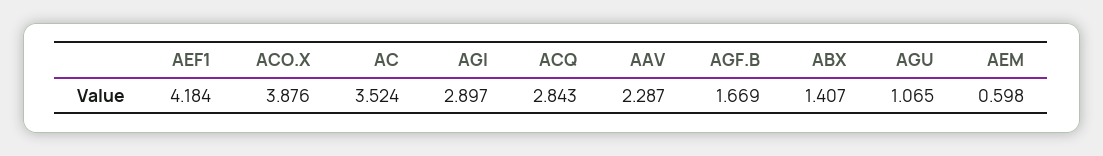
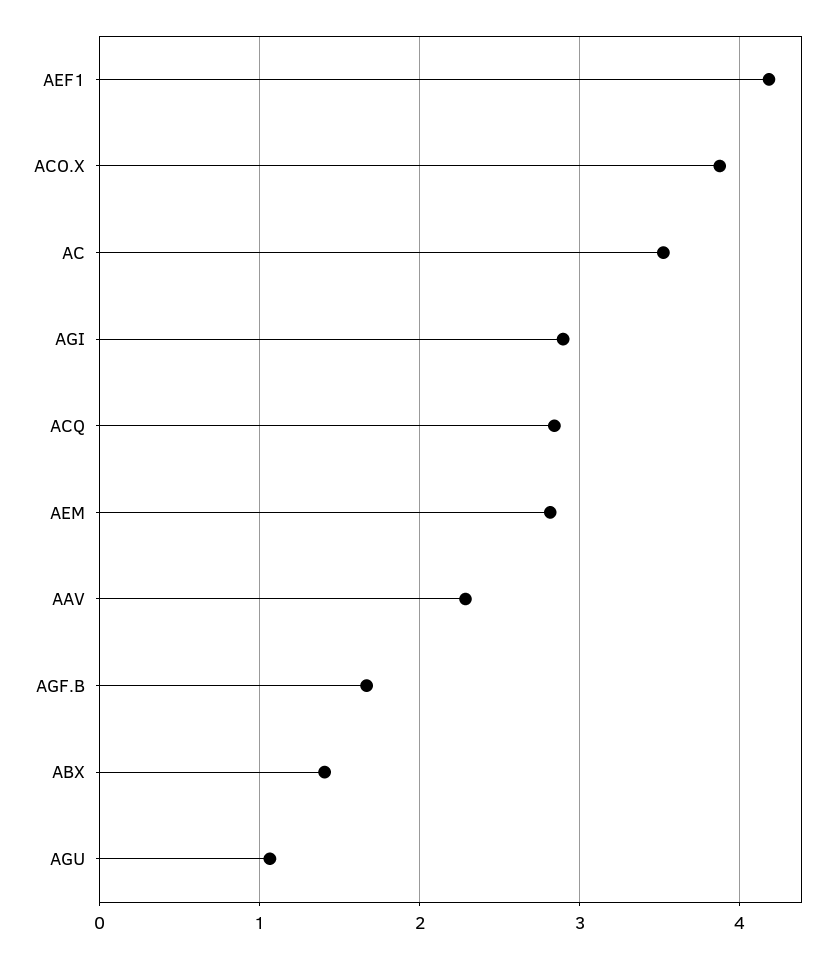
AEM: 0.598 -> 2.8

